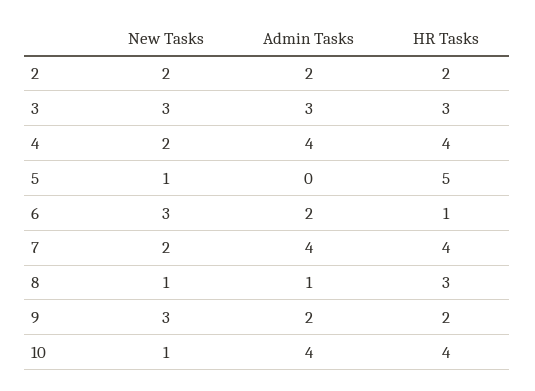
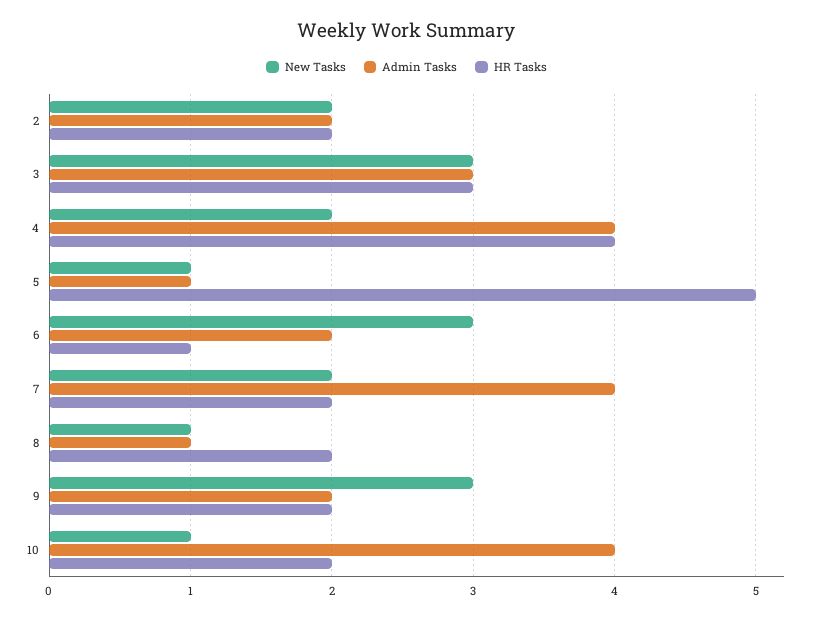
Admin Tasks, 5: 0 -> 1
HR Tasks, 7: 4 -> 2
HR Tasks, 8: 3 -> 2
HR Tasks, 10: 4 -> 2

